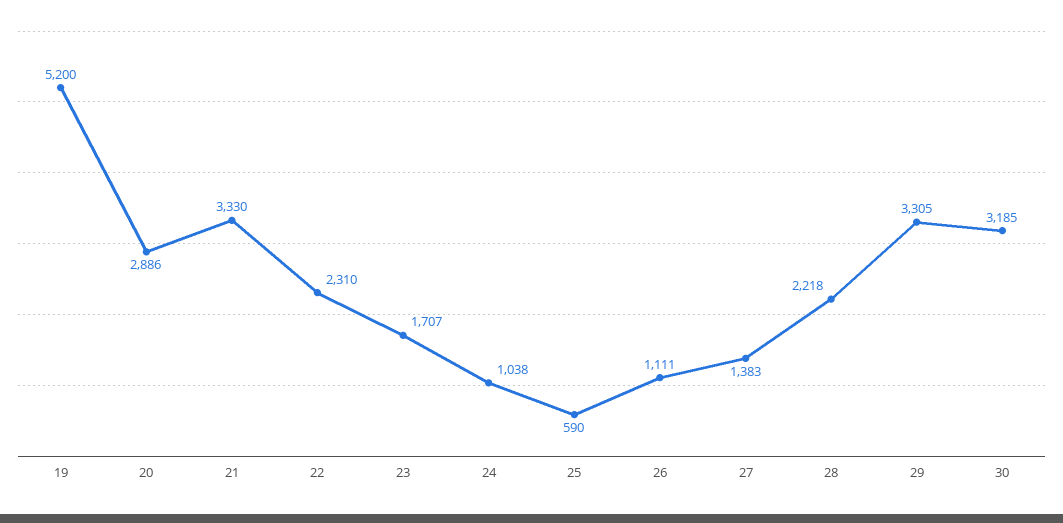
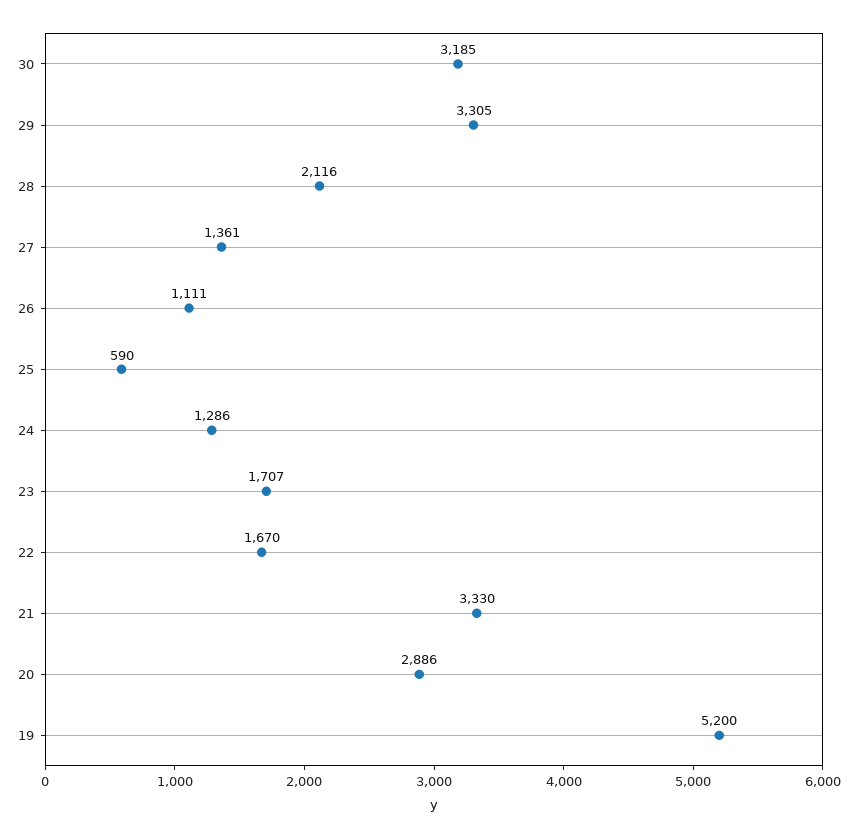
22: 2310 -> 1670
24: 1038 -> 1286
27: 1383 -> 1361
28: 2218 -> 2116

